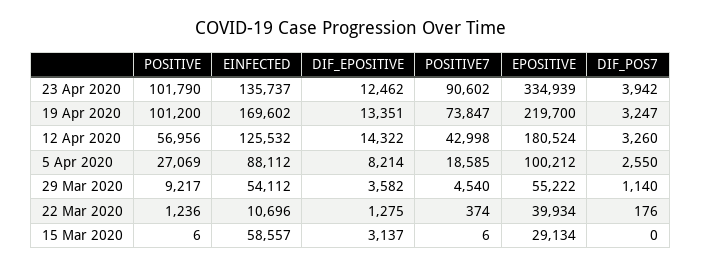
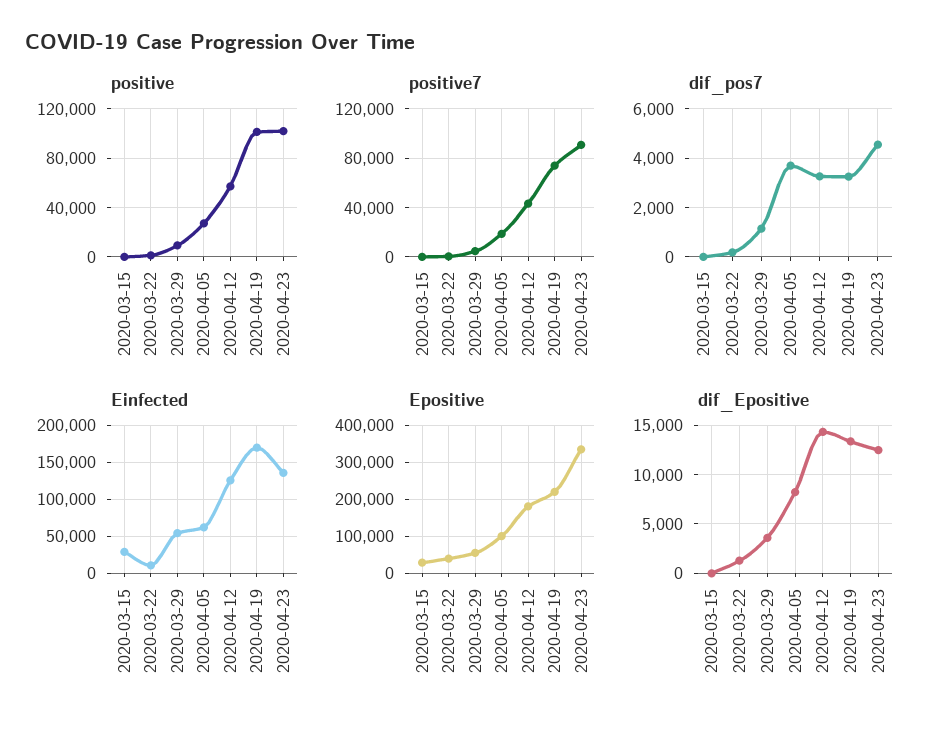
DIF_POS7, 23 Apr 2020: 3942 -> 4500
EINFECTED, 5 Apr 2020: 88112 -> 60000
DIF_POS7, 5 Apr 2020: 2550 -> 3750
EINFECTED, 15 Mar 2020: 58557 -> 30000
DIF_EPOSITIVE, 15 Mar 2020: 3137 -> 0

